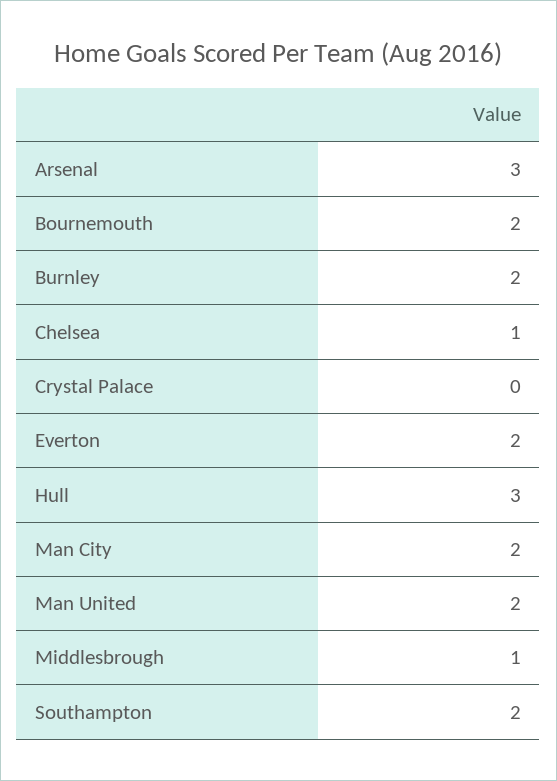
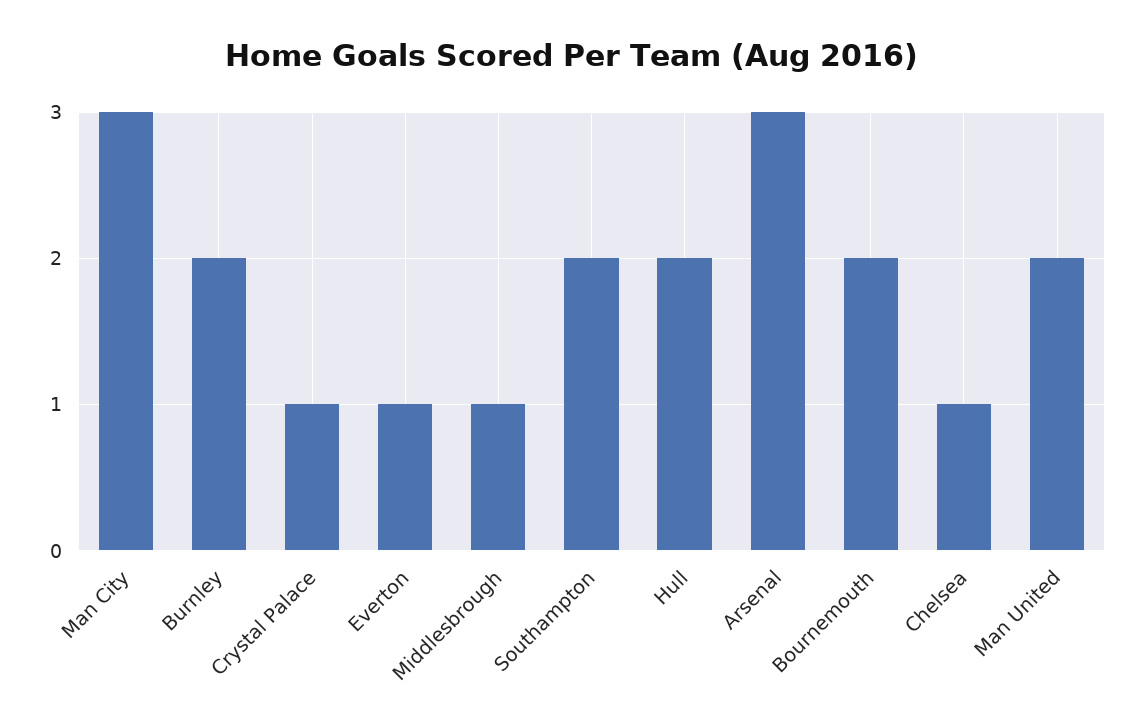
Crystal Palace: 0 -> 1
Everton: 2 -> 1
Hull: 3 -> 2
Man City: 2 -> 3

